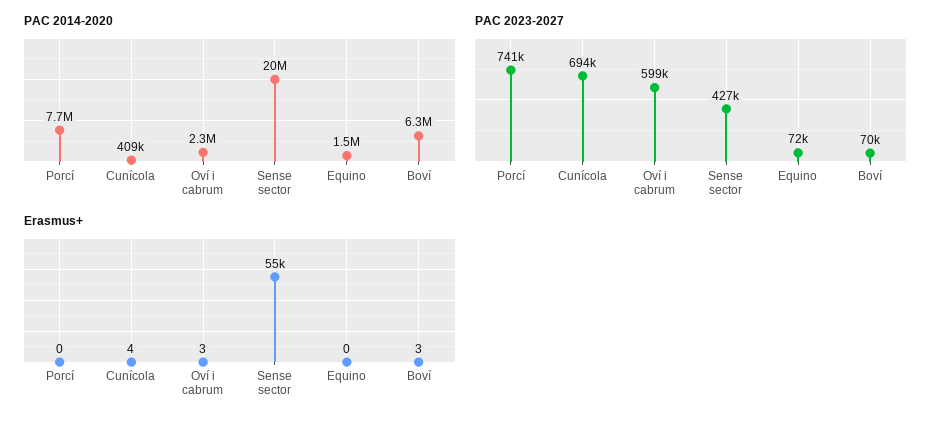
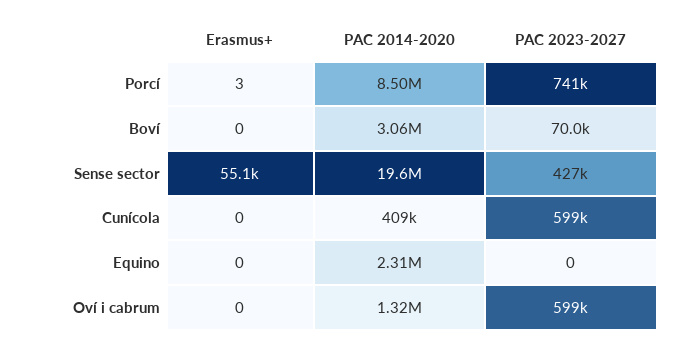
PAC 2014-2020, Porcí: 7700000 -> 8500000
PAC 2014-2020, Oví i cabrum: 2300000 -> 1320000
PAC 2014-2020, Equino: 1500000 -> 2310000
PAC 2014-2020, Boví: 6300000 -> 3060000
PAC 2023-2027, Cunícola: 694000 -> 599000
PAC 2023-2027, Equino: 72000 -> 0
Erasmus+, Porcí: 0 -> 3
Erasmus+, Cunícola: 4 -> 0
Erasmus+, Oví i cabrum: 3 -> 0
Erasmus+, Boví: 3 -> 0

